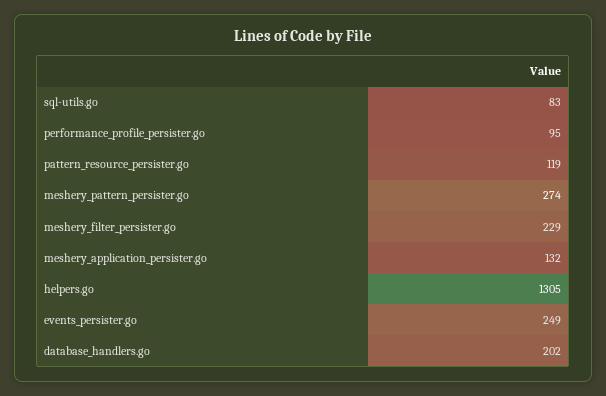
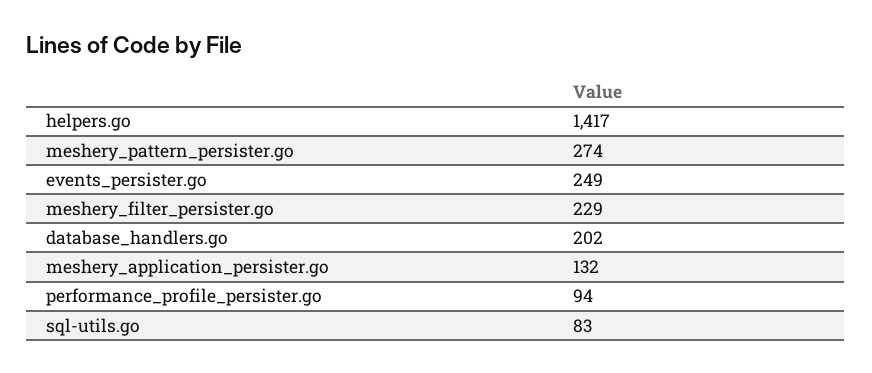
performance_profile_persister.go: 95 -> 94
pattern_resource_persister.go: 119 -> none
helpers.go: 1305 -> 1417

